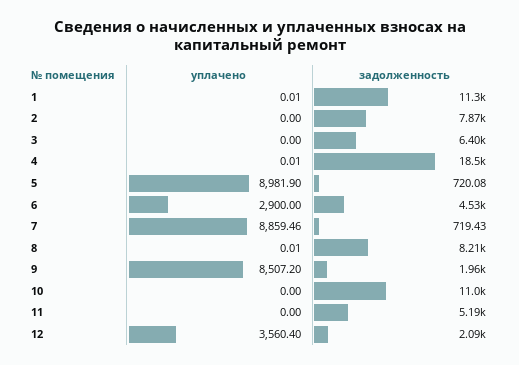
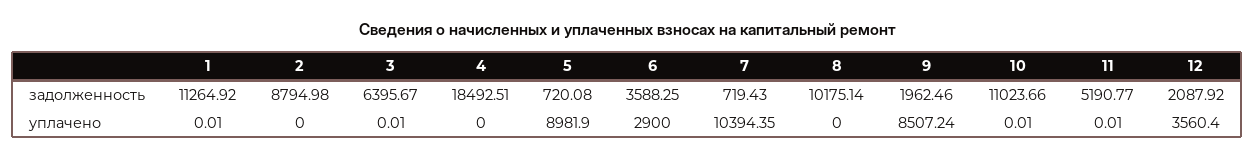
задолженность, 2: 7870 -> 8794.98
уплачено, 3: 0 -> 0.01
уплачено, 4: 0.01 -> 0
задолженность, 6: 4530 -> 3588.25
уплачено, 7: 8859.46 -> 10394.35
уплачено, 8: 0.01 -> 0
задолженность, 8: 8210 -> 10175.14
уплачено, 9: 8507.2 -> 8507.24
уплачено, 10: 0 -> 0.01
уплачено, 11: 0 -> 0.01

